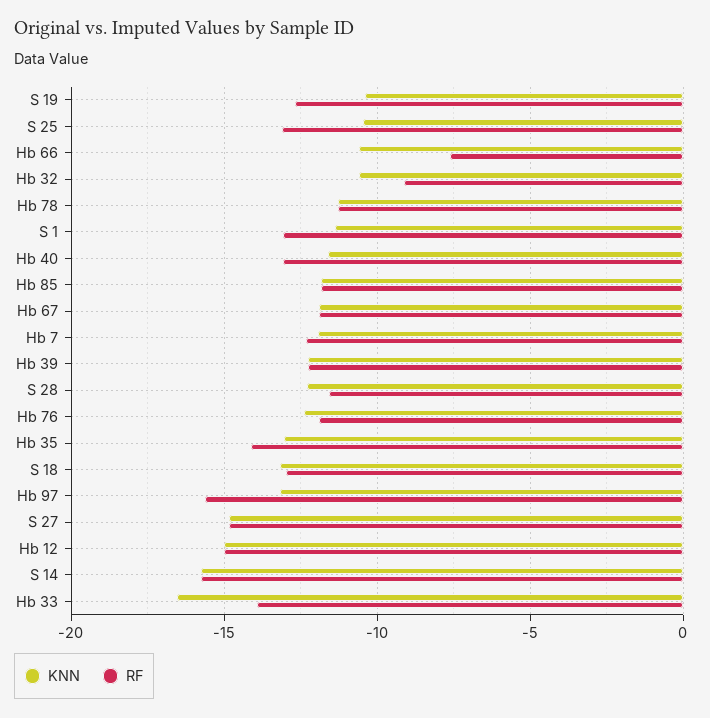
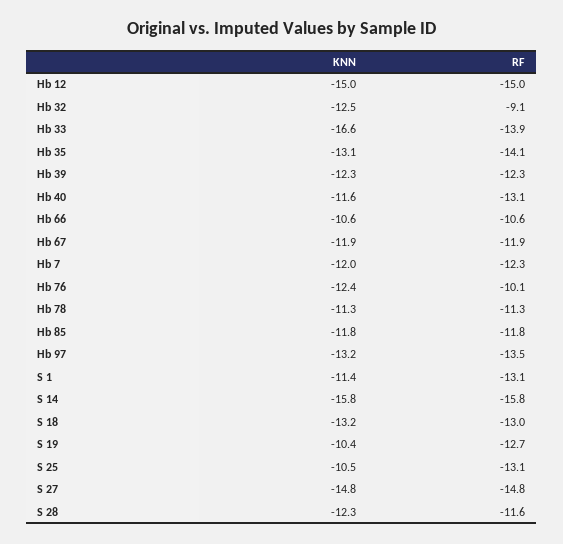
RF, Hb 66: -7.5 -> -10.6
KNN, Hb 32: -10.5 -> -12.5
RF, Hb 76: -12 -> -10.1
RF, Hb 97: -15.5 -> -13.5

